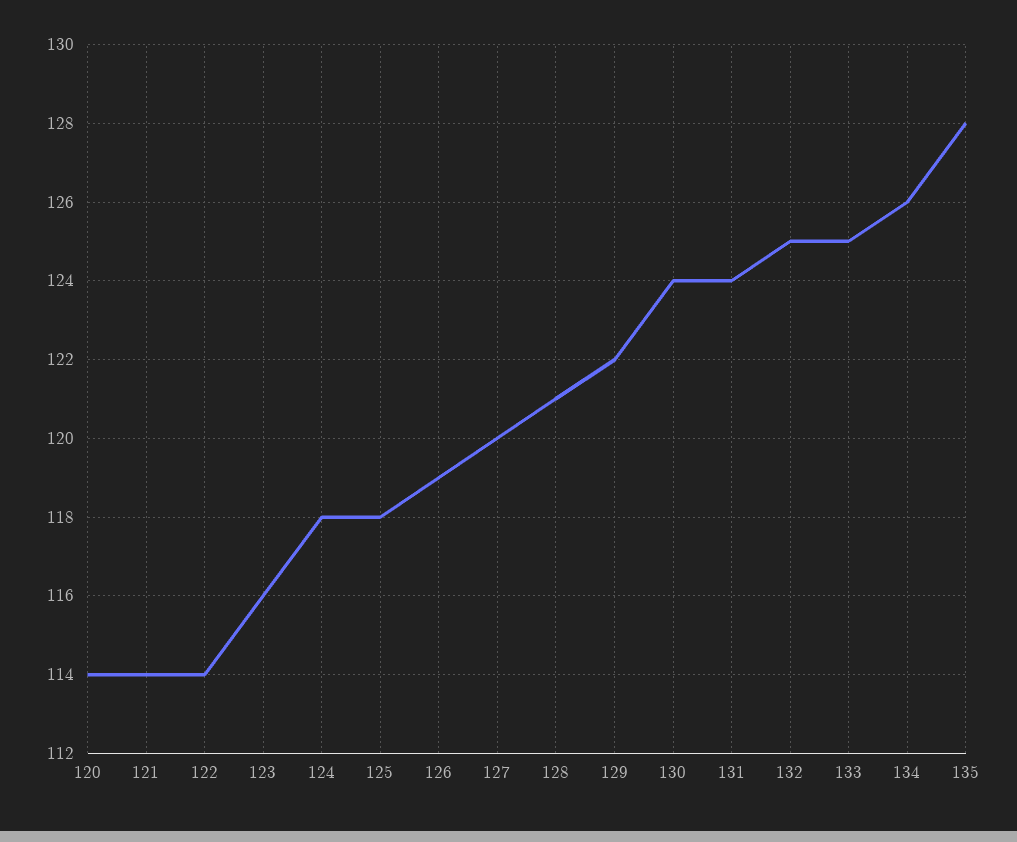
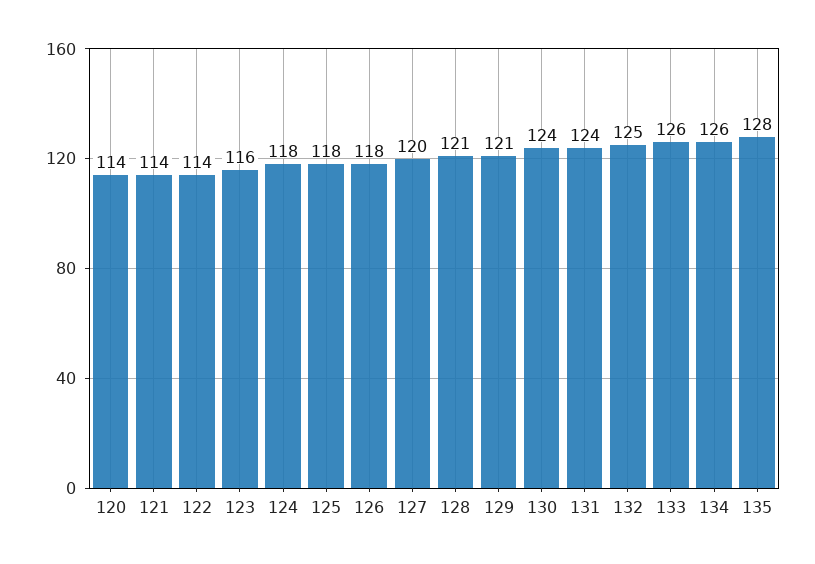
126: 119 -> 118
129: 122 -> 121
133: 125 -> 126

